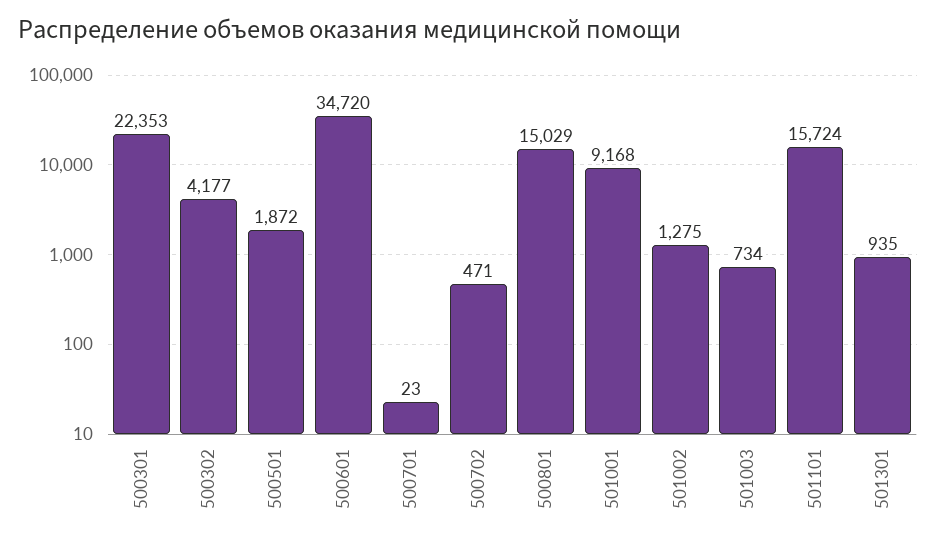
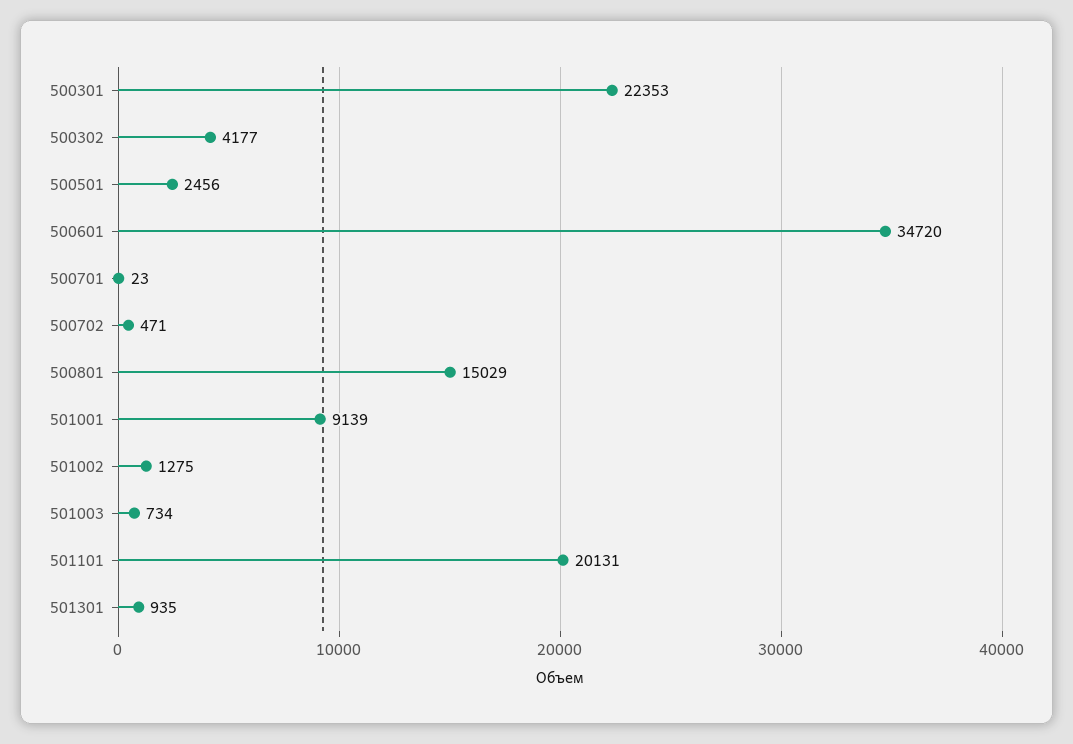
500501: 1872 -> 2456
501001: 9168 -> 9139
501101: 15724 -> 20131

